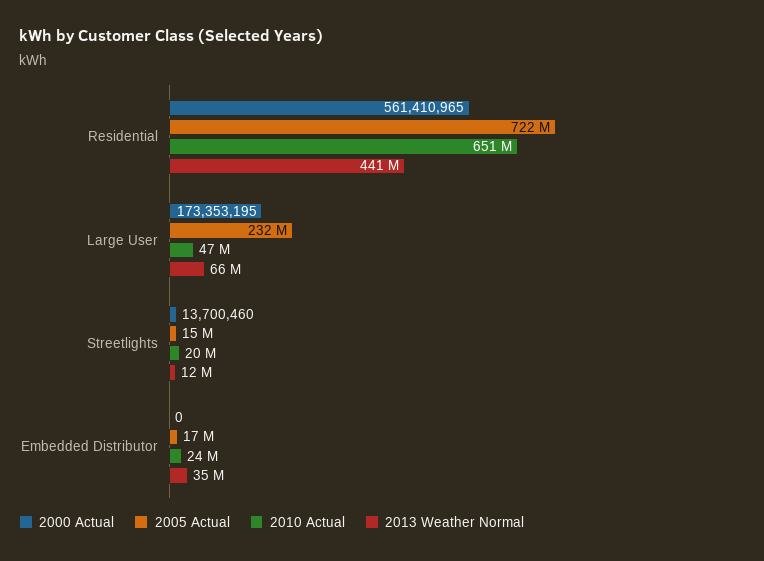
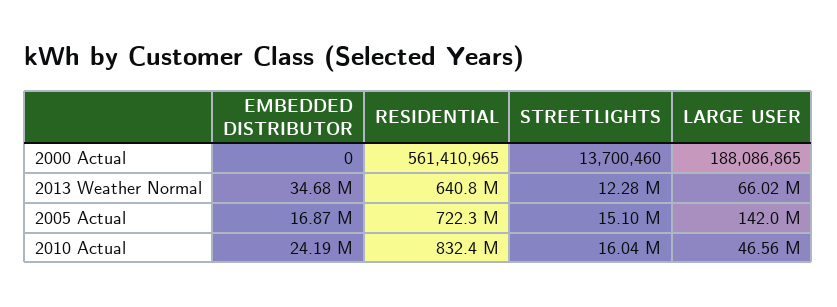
2010 Actual, Residential: 651000000 -> 832400000
2013 Weather Normal, Residential: 441000000 -> 640800000
2000 Actual, Large User: 173353195 -> 188086865
2005 Actual, Large User: 232000000 -> 142000000
2010 Actual, Streetlights: 20000000 -> 16040000

